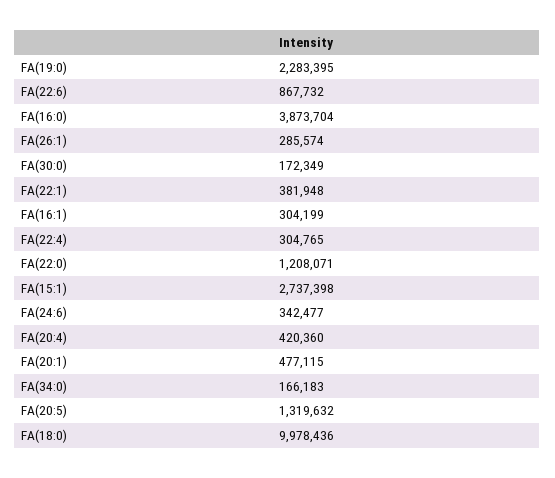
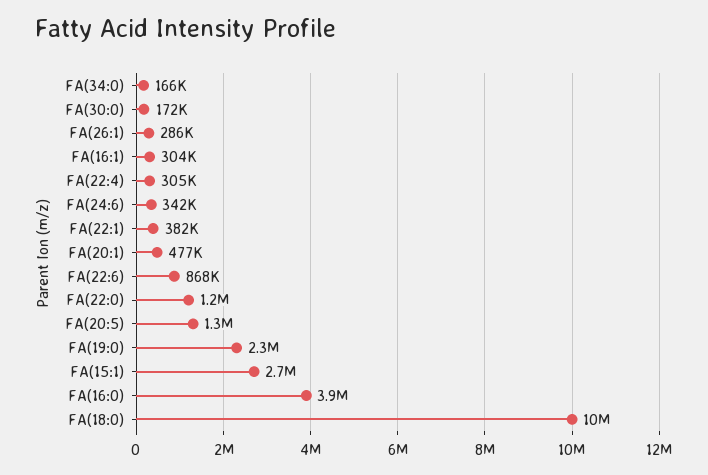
FA(20:4): 420360 -> none

